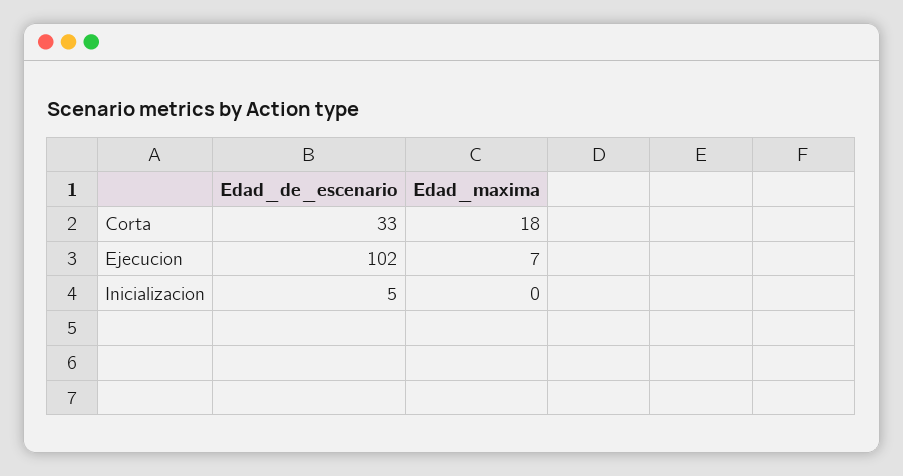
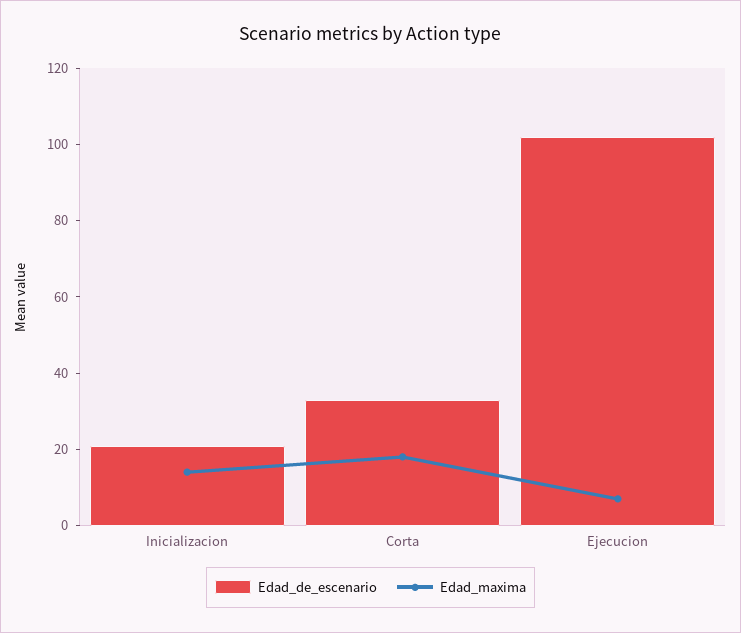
Edad_de_escenario, Inicializacion: 5 -> 20
Edad_maxima, Inicializacion: 0 -> 15

